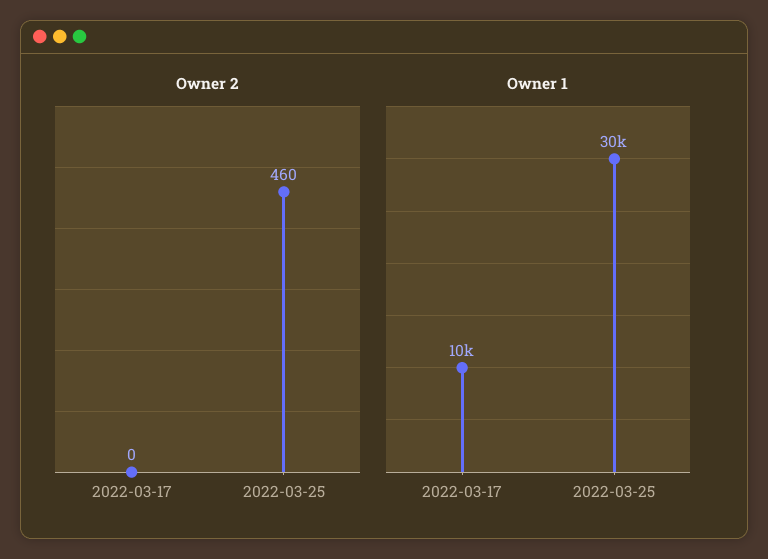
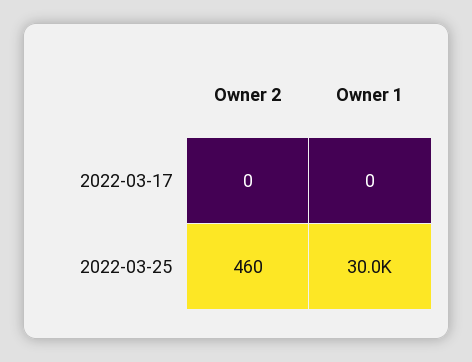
Owner 1, 2022-03-17: 10000 -> 0

